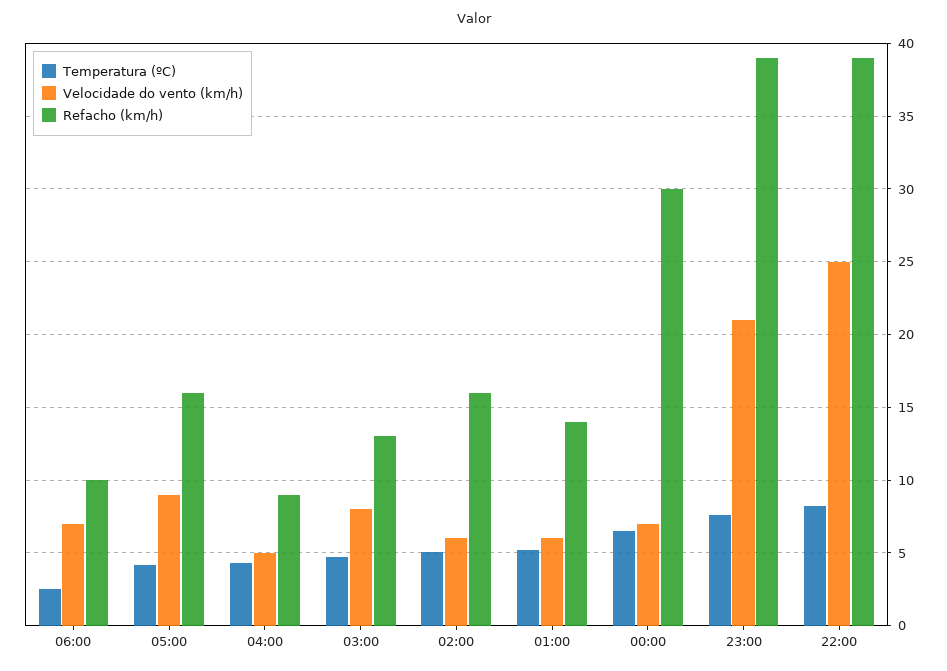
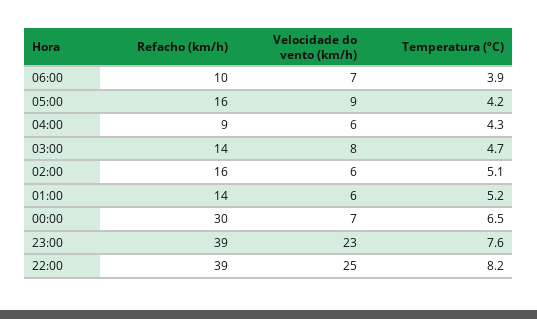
Temperatura (ºC), 06:00: 2.5 -> 3.9
Velocidade do vento (km/h), 04:00: 5 -> 6
Refacho (km/h), 03:00: 13 -> 14
Velocidade do vento (km/h), 23:00: 21 -> 23

